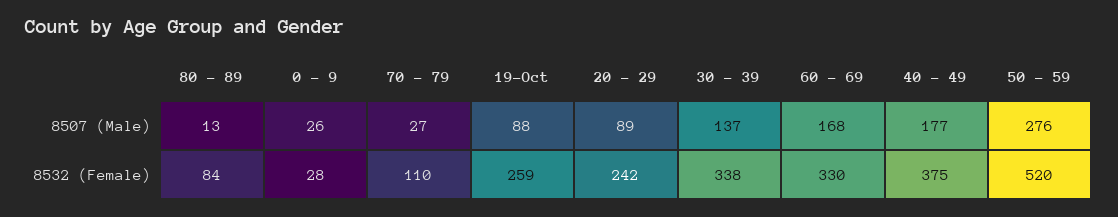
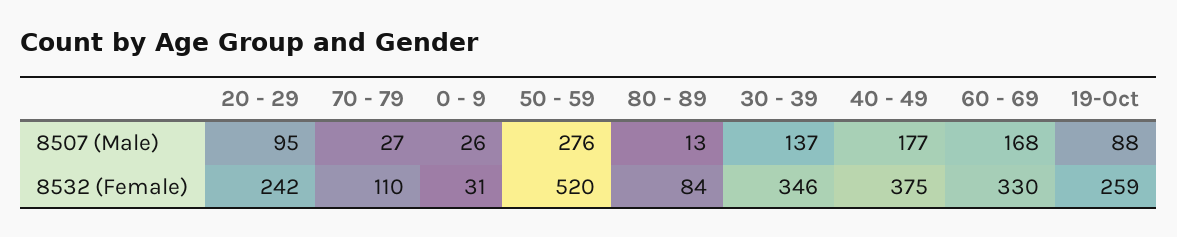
20 - 29, 8507 (Male): 89 -> 95
0 - 9, 8532 (Female): 28 -> 31
30 - 39, 8532 (Female): 338 -> 346

